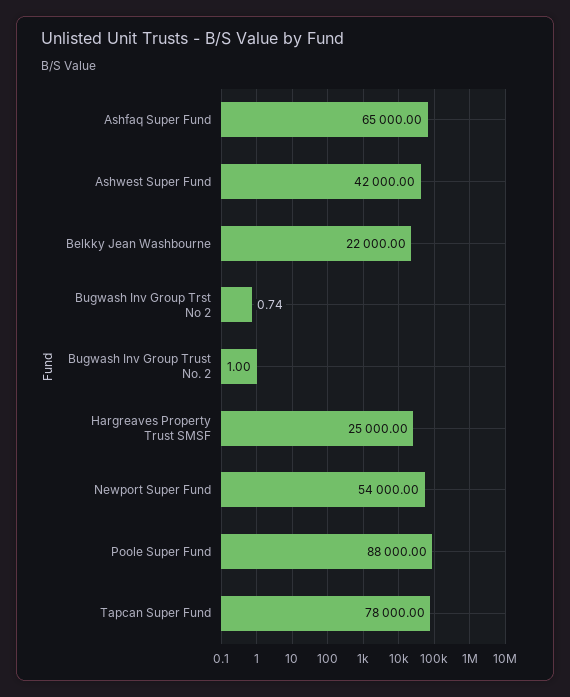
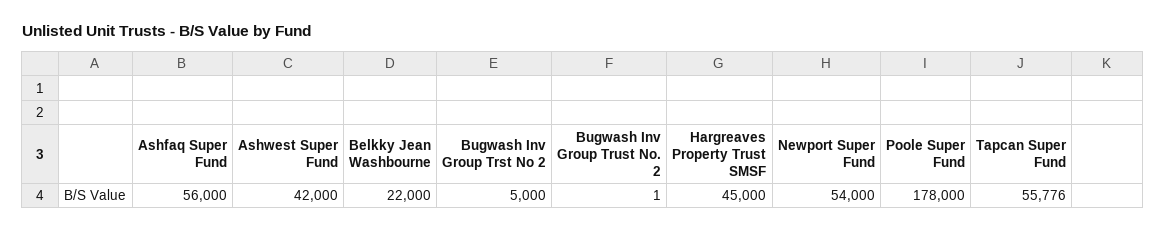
Ashfaq Super Fund: 65000 -> 56000
Bugwash Inv Group Trst No 2: 0.74 -> 5000
Hargreaves Property Trust SMSF: 25000 -> 45000
Poole Super Fund: 88000 -> 178000
Tapcan Super Fund: 78000 -> 55776

